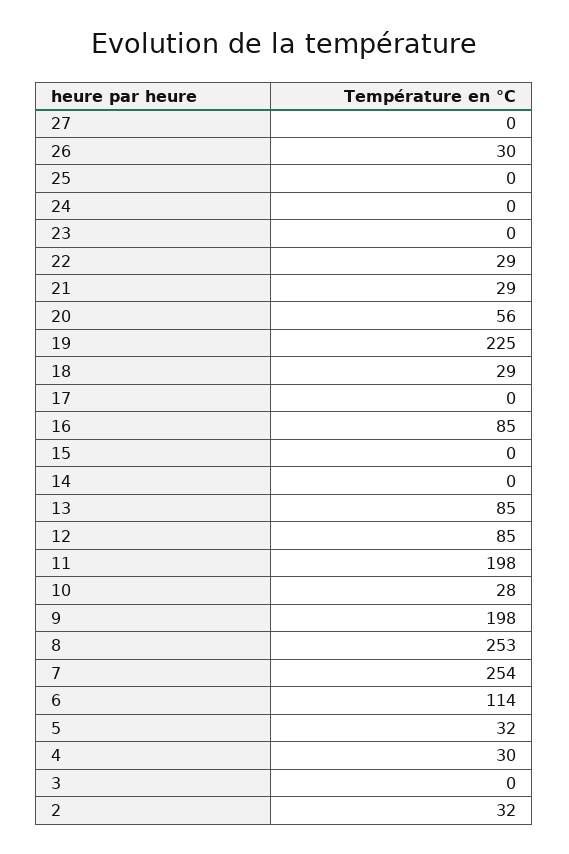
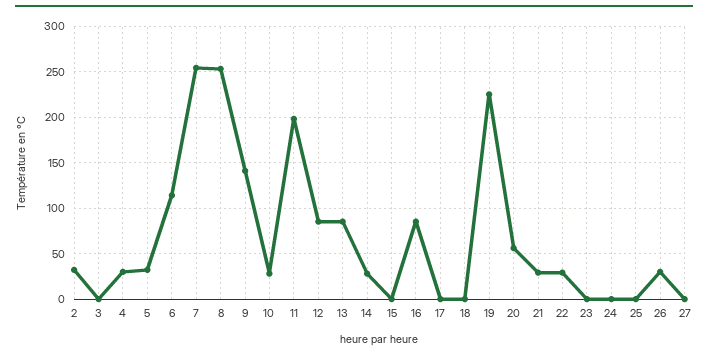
18: 29 -> 0
14: 0 -> 30
9: 198 -> 140

